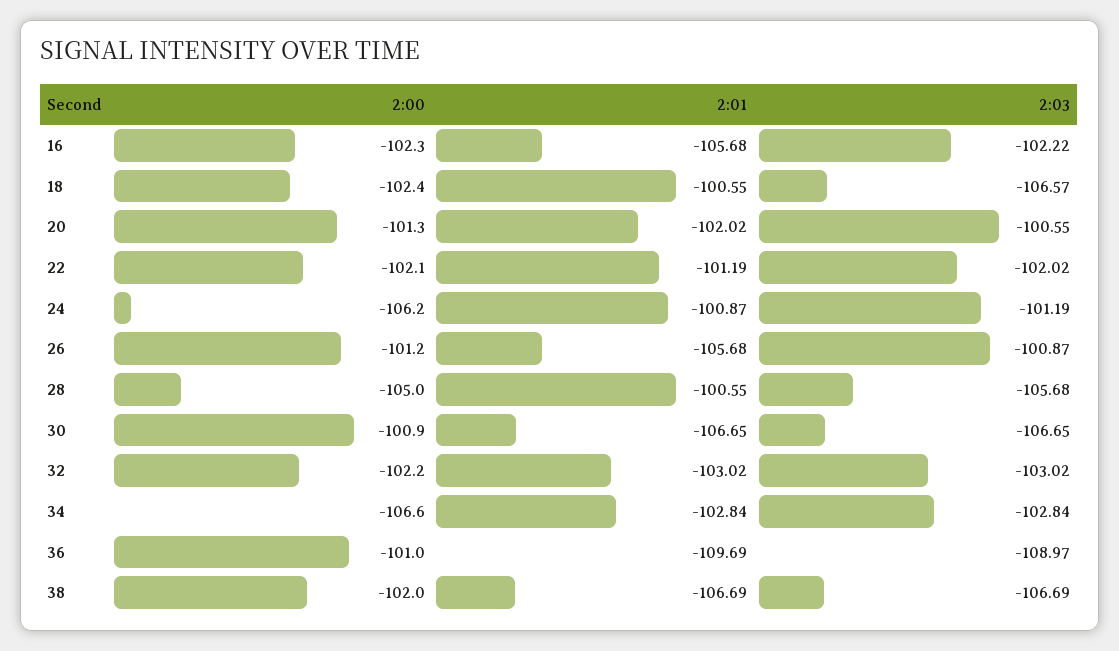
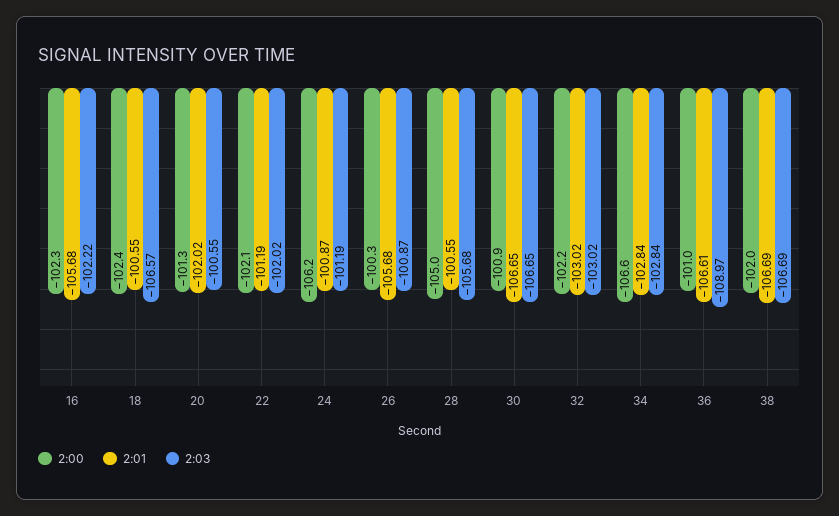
2:00, 26: -101.2 -> -100.3
2:01, 36: -109.69 -> -106.61

